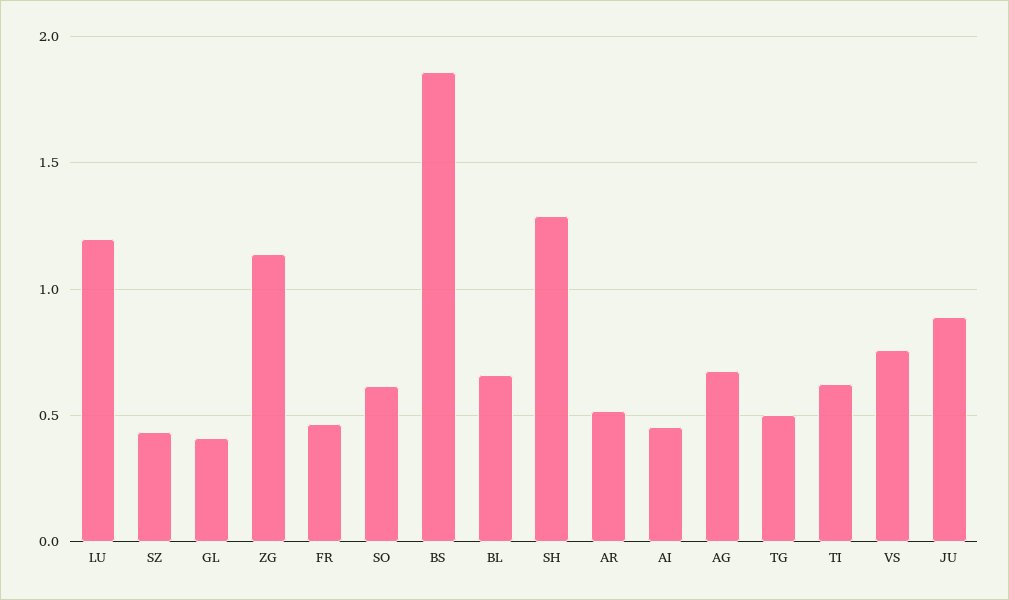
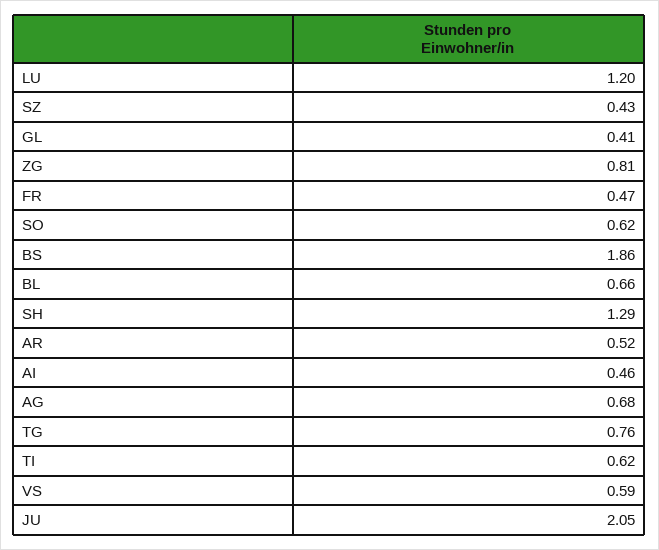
ZG: 1.15 -> 0.81
TG: 0.5 -> 0.76
VS: 0.75 -> 0.59
JU: 0.9 -> 2.05

